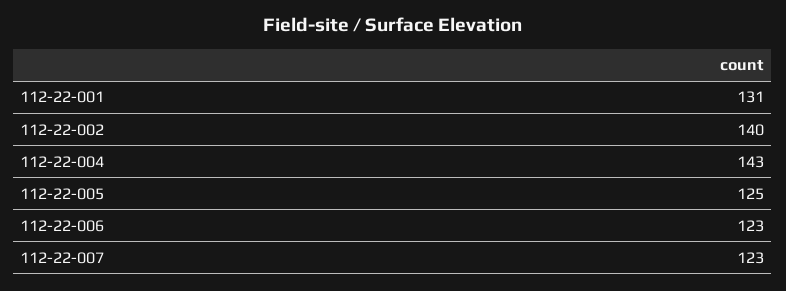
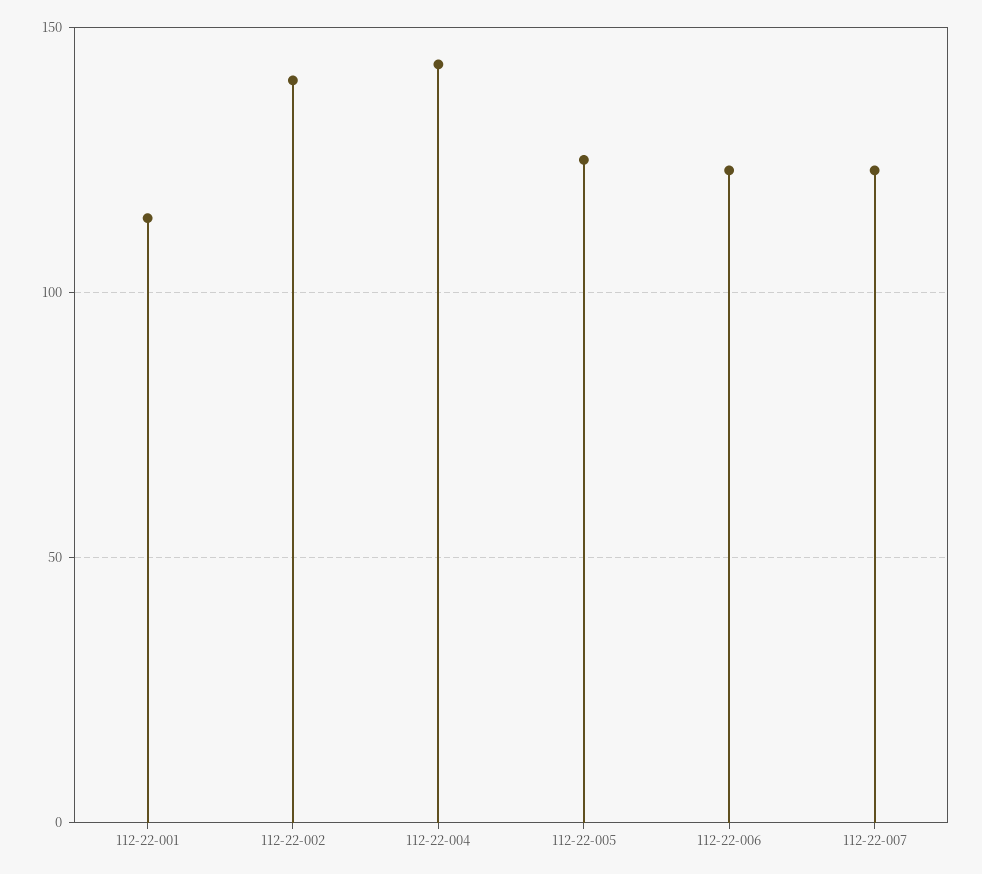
112-22-001: 131 -> 115

